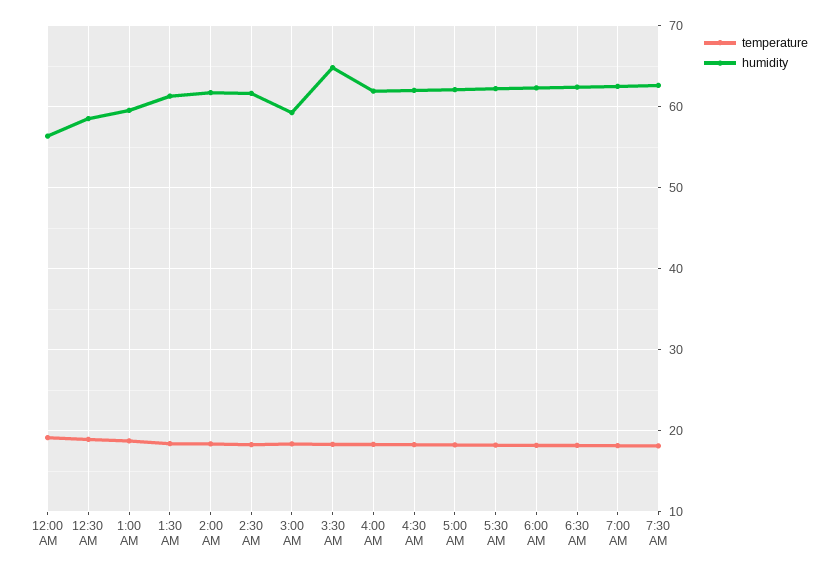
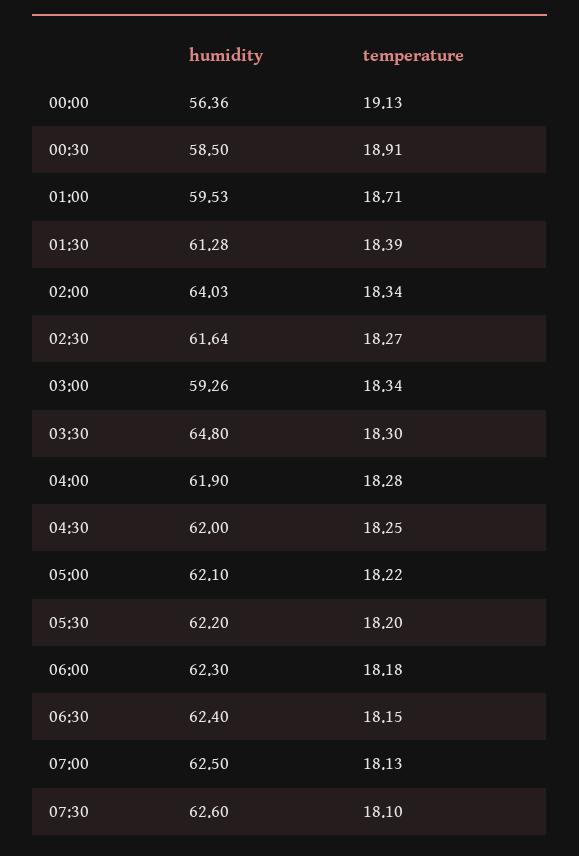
humidity, 2:00 AM: 62 -> 64.03

